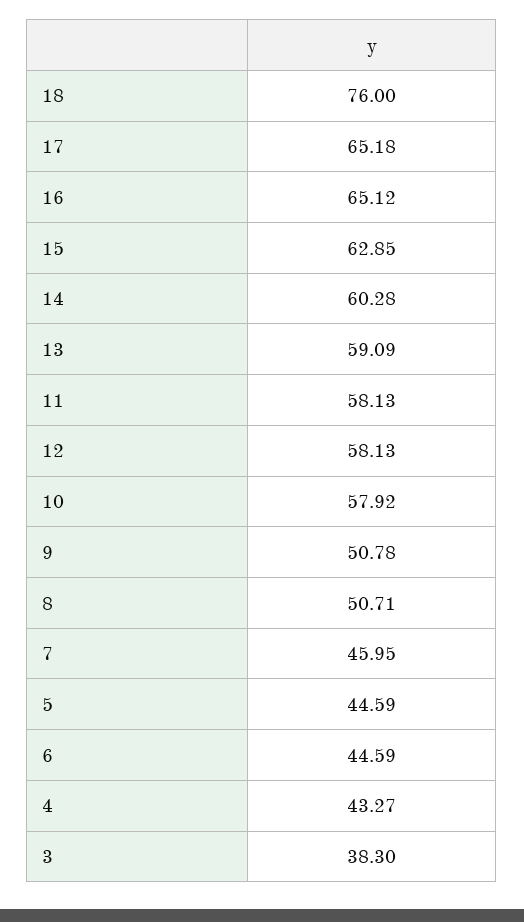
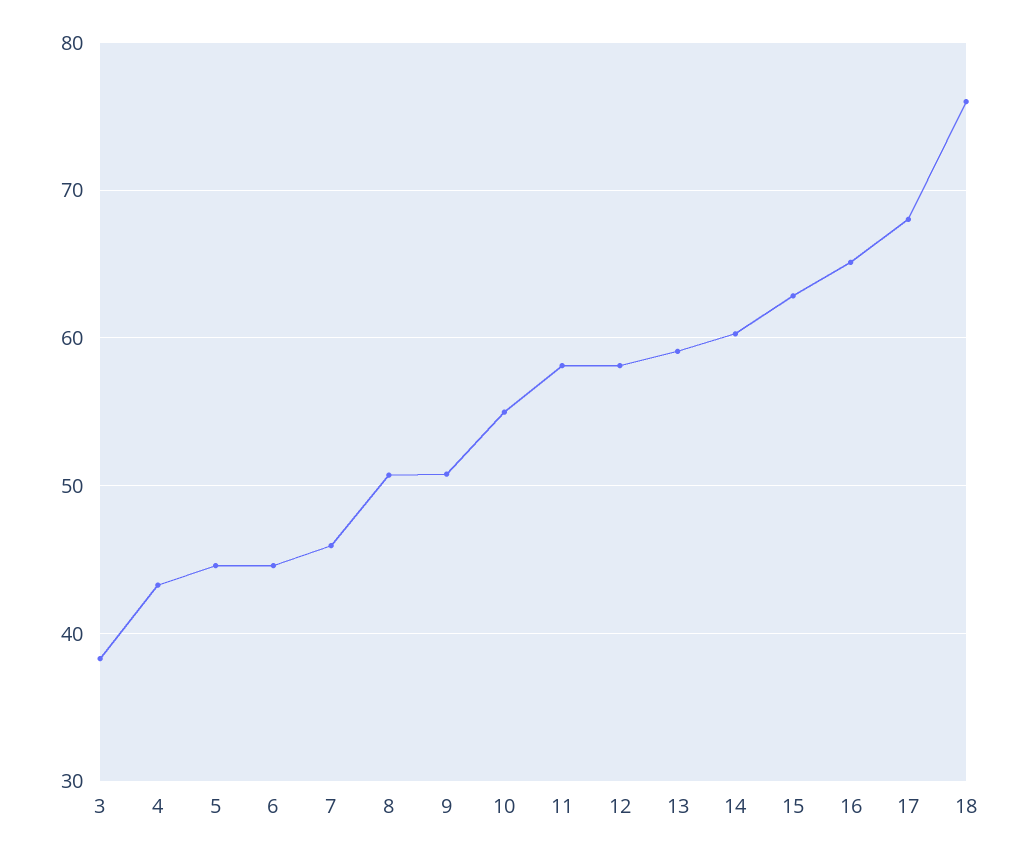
17: 65.18 -> 68
10: 57.92 -> 55

